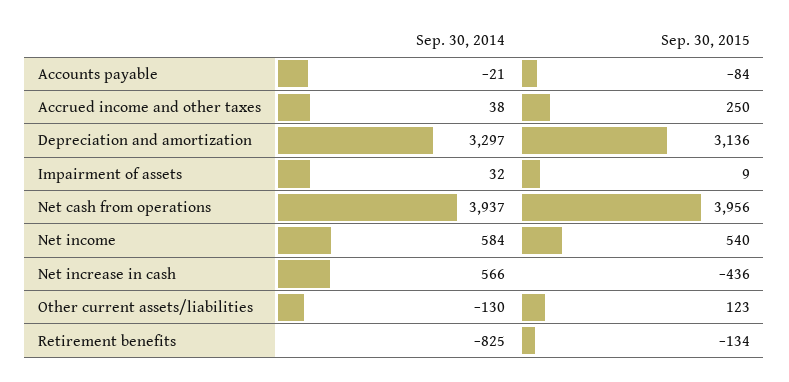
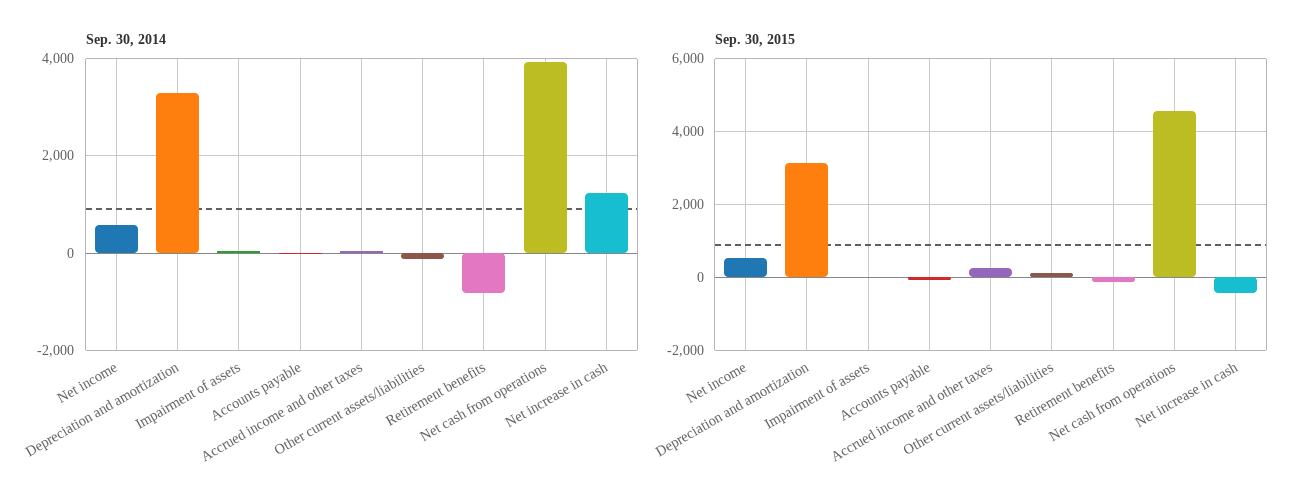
Sep. 30, 2015, Net cash from operations: 3956 -> 4600
Sep. 30, 2014, Net increase in cash: 566 -> 1200

